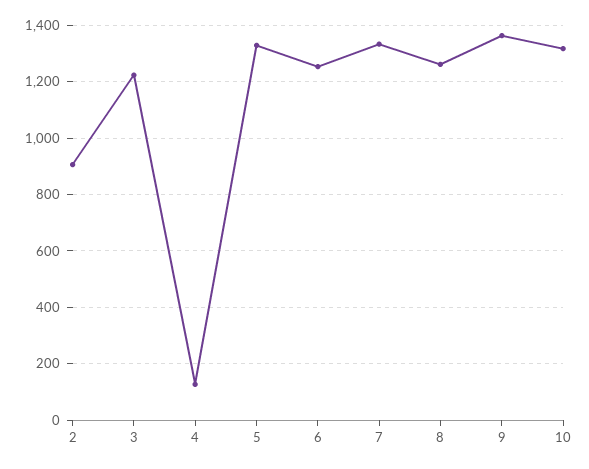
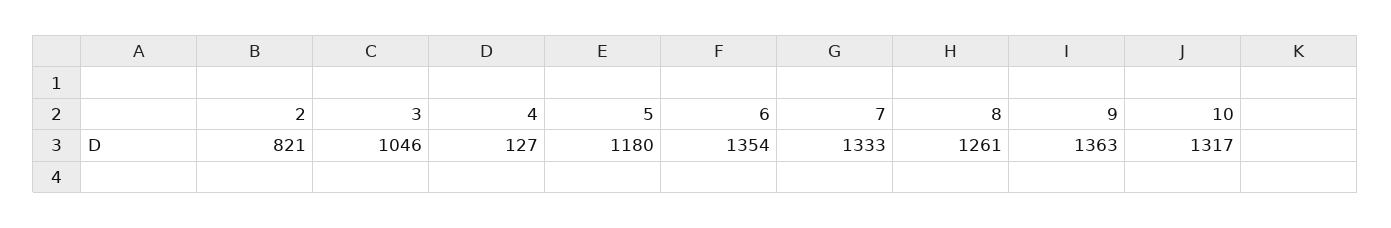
2: 900 -> 821
3: 1225 -> 1046
5: 1325 -> 1180
6: 1250 -> 1354

